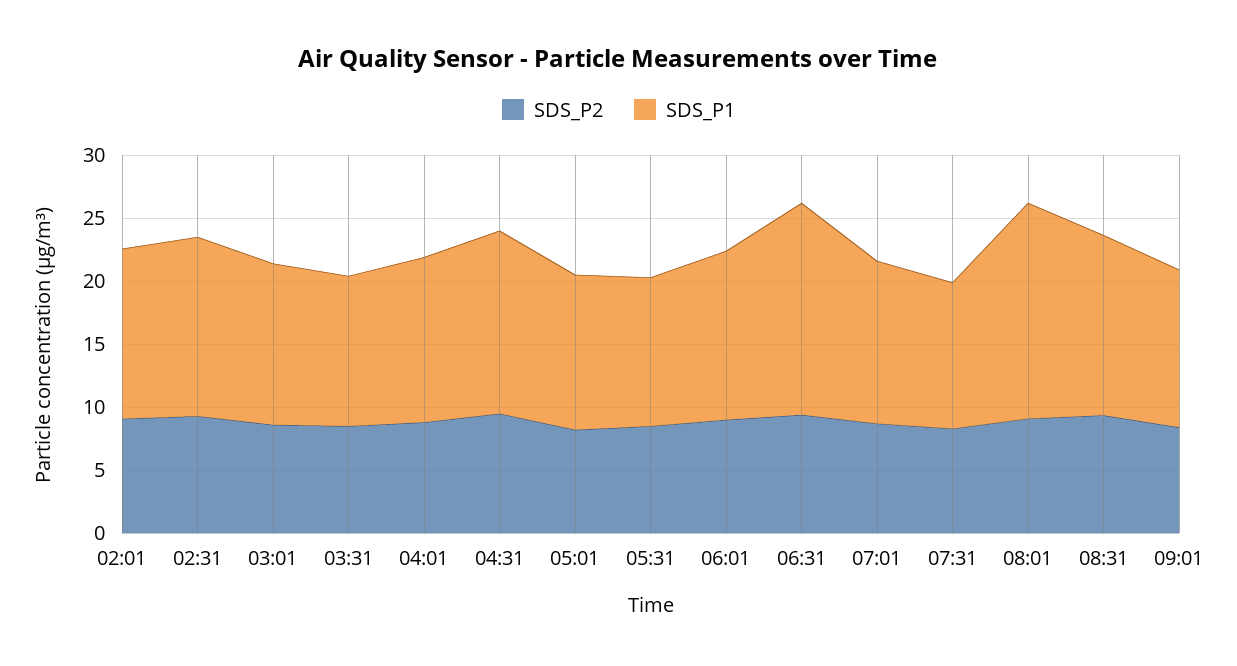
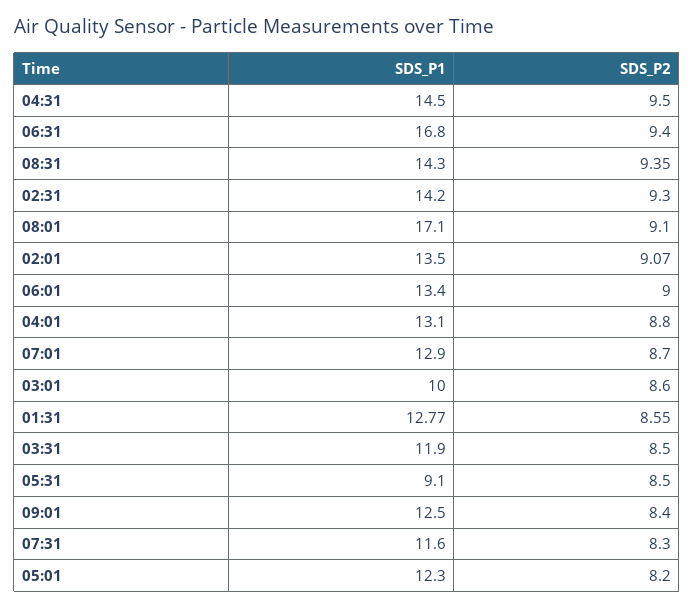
SDS_P1, 03:01: 13 -> 10
SDS_P1, 05:31: 12 -> 9.1
SDS_P1, 01:31: none -> 12.77
SDS_P2, 01:31: none -> 8.55

